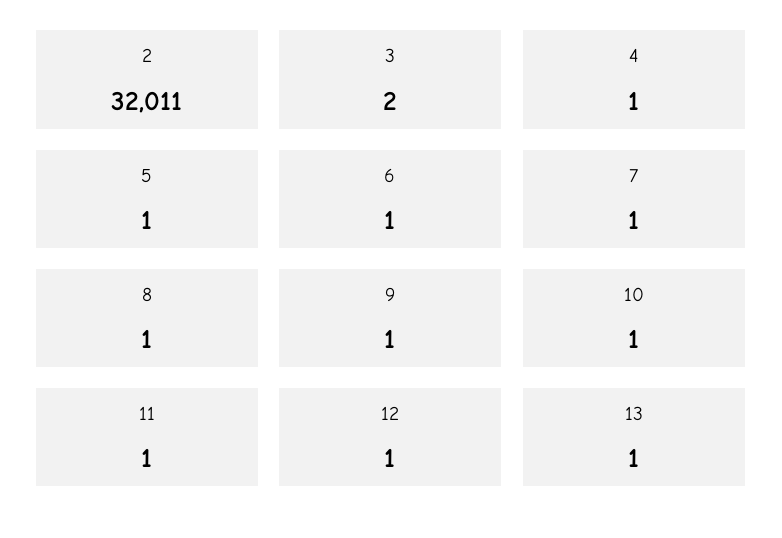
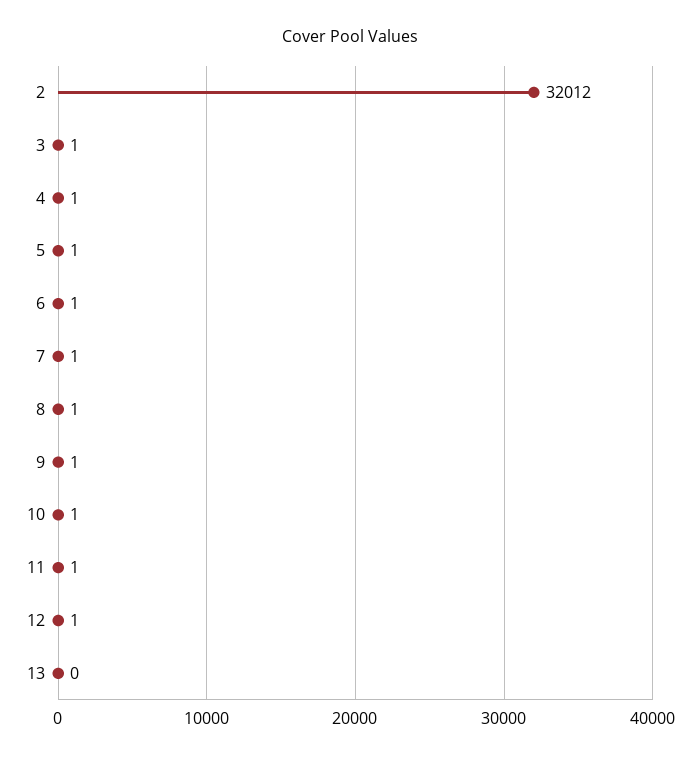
2: 32011 -> 32012
3: 2 -> 1
13: 1 -> 0

